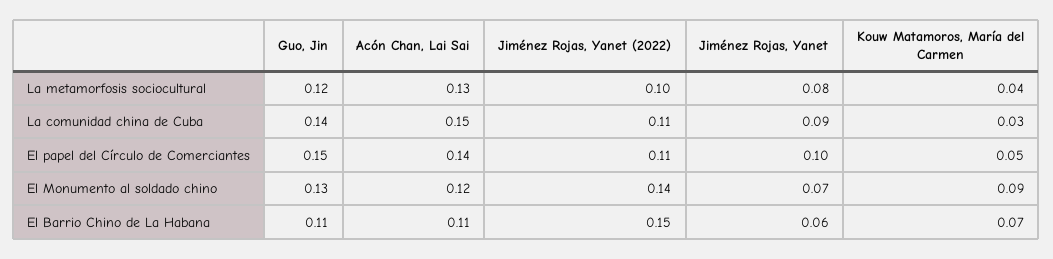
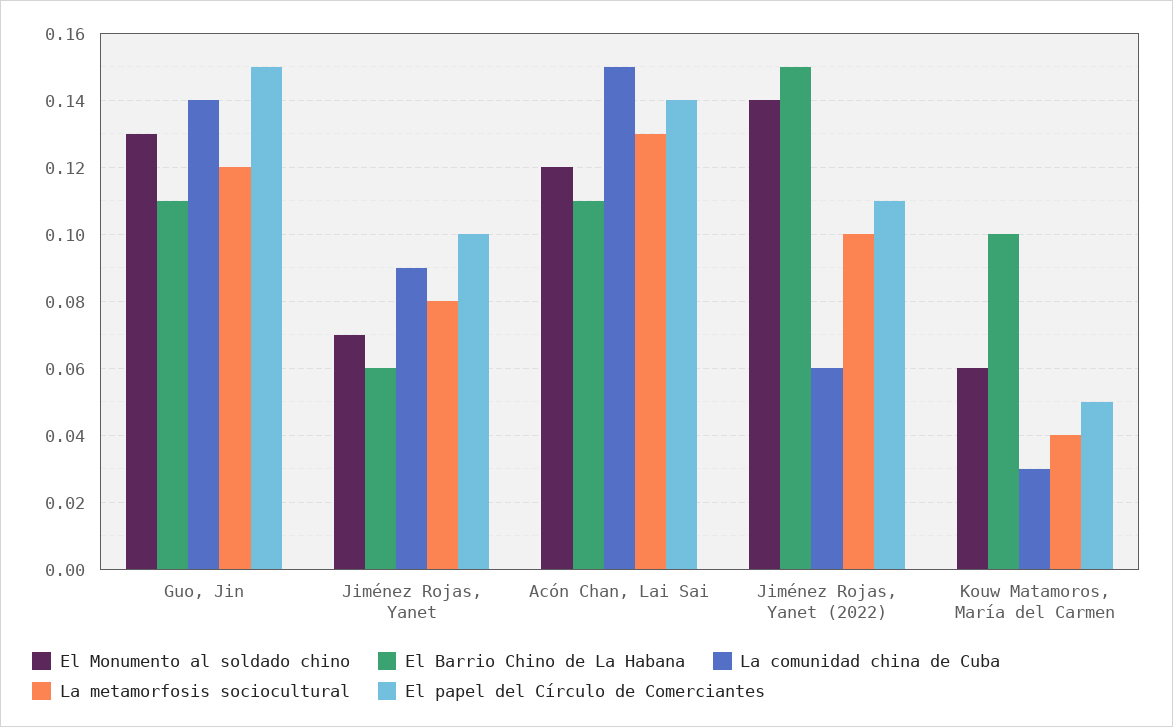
La comunidad china de Cuba, Jiménez Rojas, Yanet (2022): 0.11 -> 0.06
El Monumento al soldado chino, Kouw Matamoros, María del Carmen: 0.09 -> 0.06
El Barrio Chino de La Habana, Kouw Matamoros, María del Carmen: 0.07 -> 0.1

